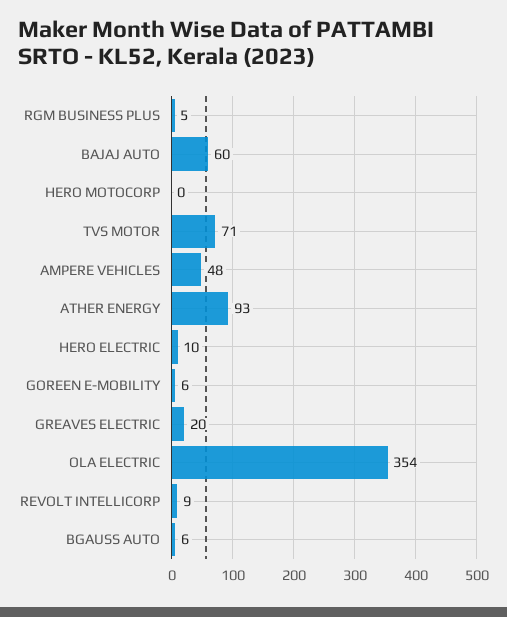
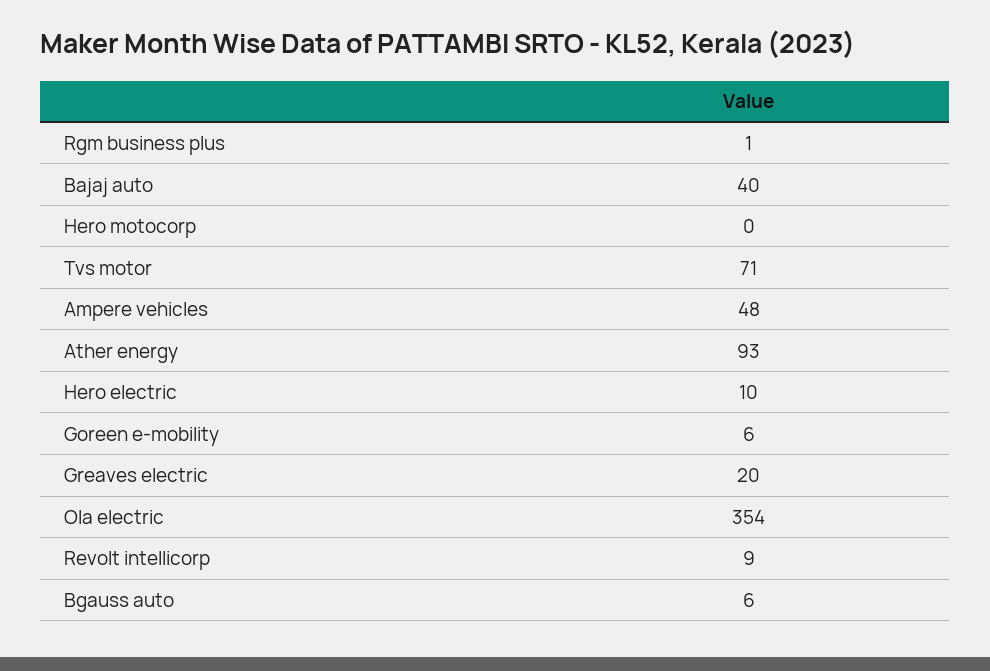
RGM BUSINESS PLUS: 5 -> 1
BAJAJ AUTO: 60 -> 40

